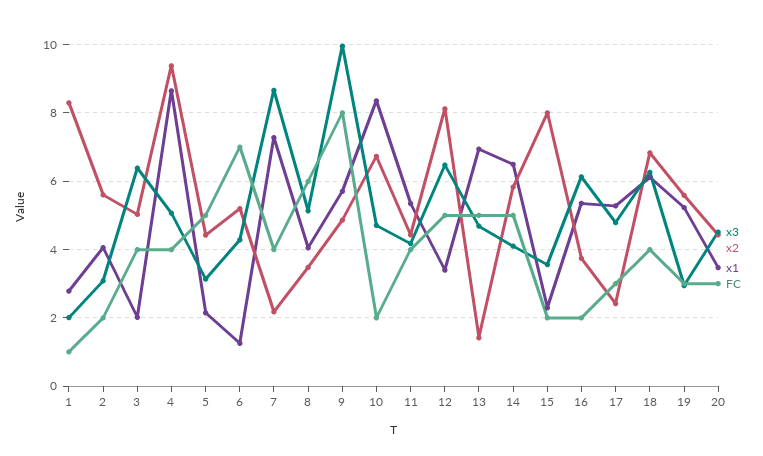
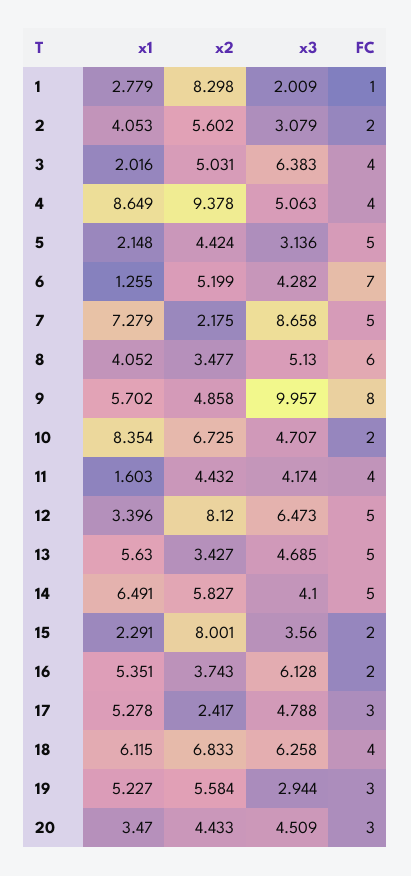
FC, 7: 4 -> 5
x1, 11: 5.4 -> 1.603
x2, 13: 1.4 -> 3.427
x1, 13: 7 -> 5.63

